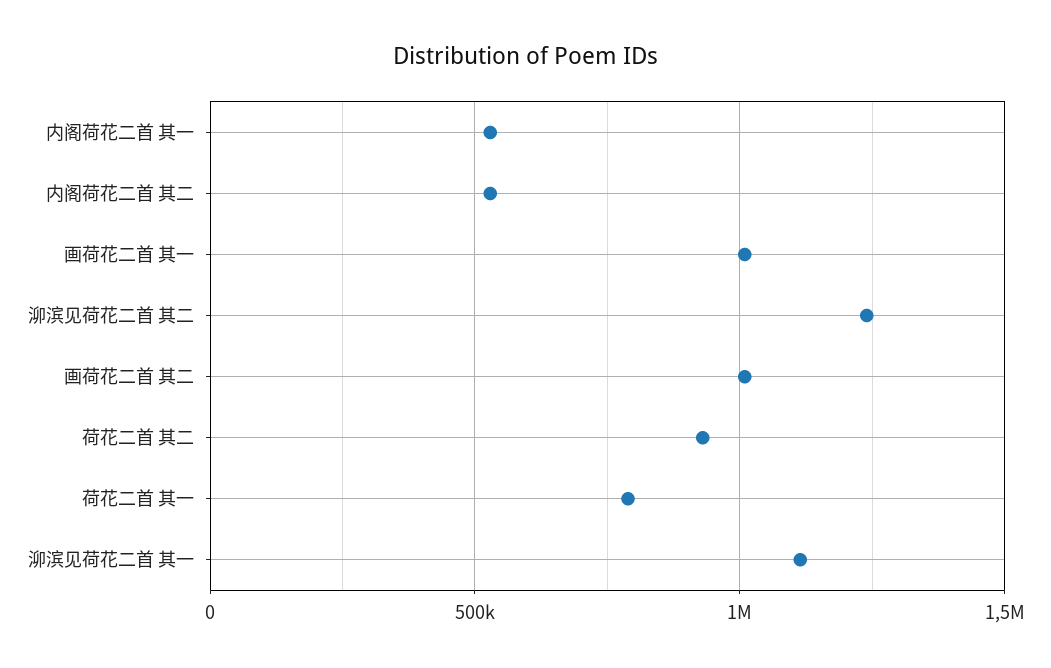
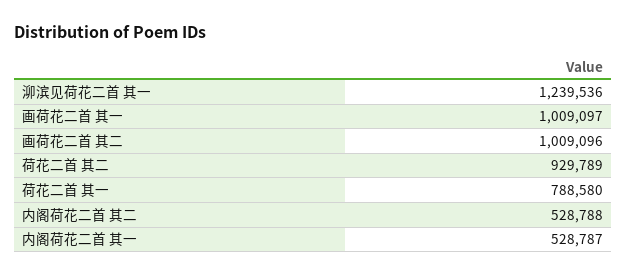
泖滨见荷花二首 其二: 1250000 -> none
泖滨见荷花二首 其一: 1100000 -> 1239536

